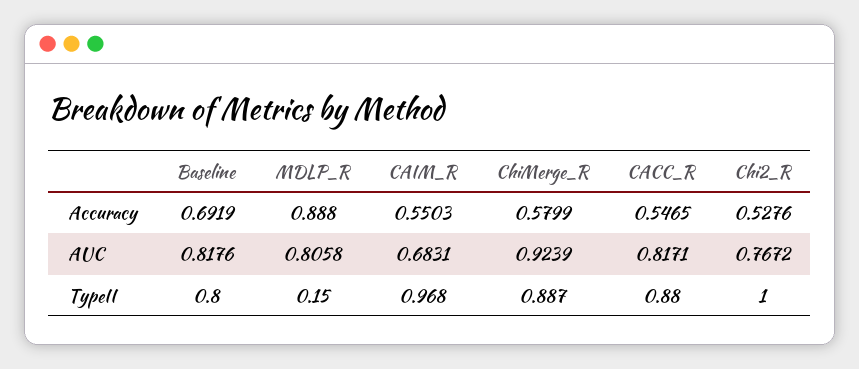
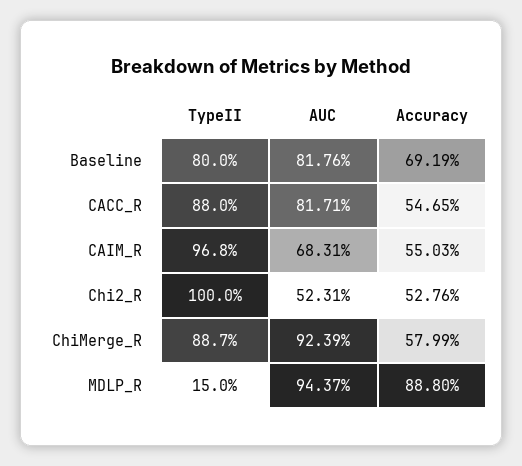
MDLP_R, AUC: 0.8058 -> 0.9437
Chi2_R, AUC: 0.7672 -> 0.5231

